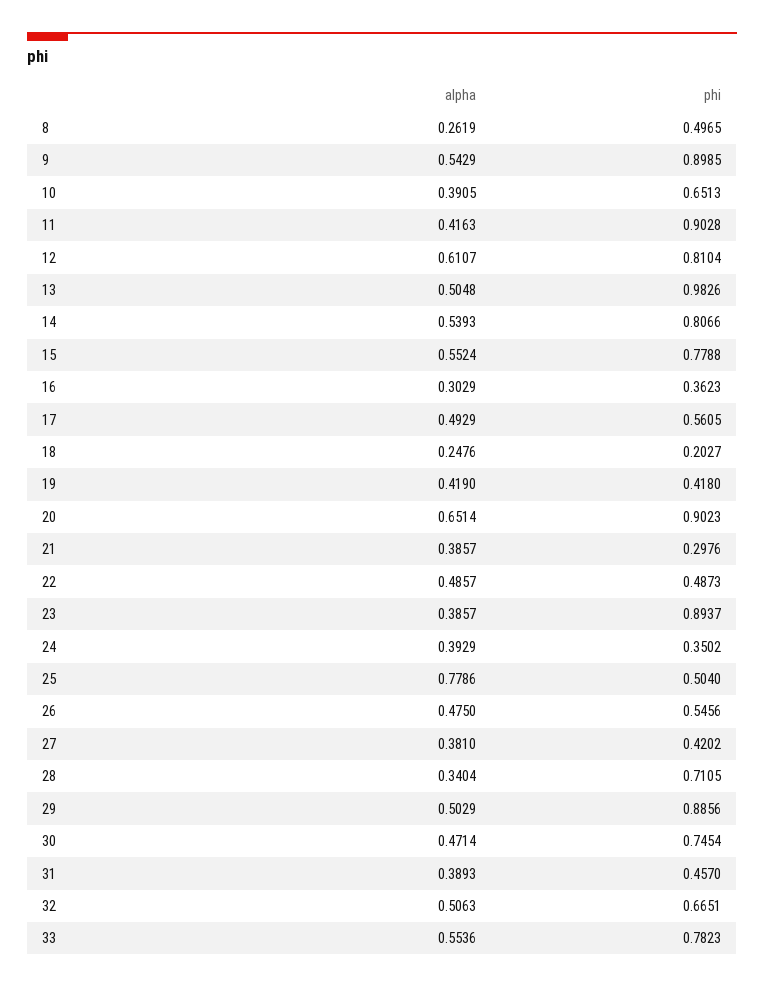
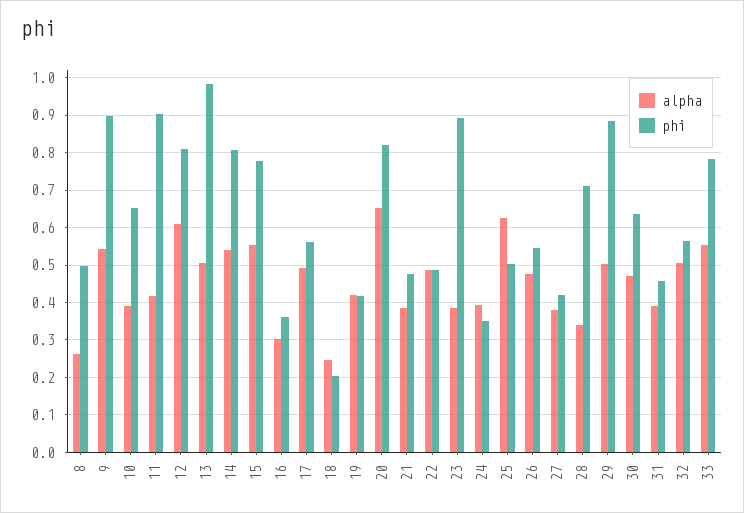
phi, 20: 0.9023 -> 0.82
phi, 21: 0.2976 -> 0.48
alpha, 25: 0.7786 -> 0.62
phi, 30: 0.7454 -> 0.64
phi, 32: 0.6651 -> 0.56

